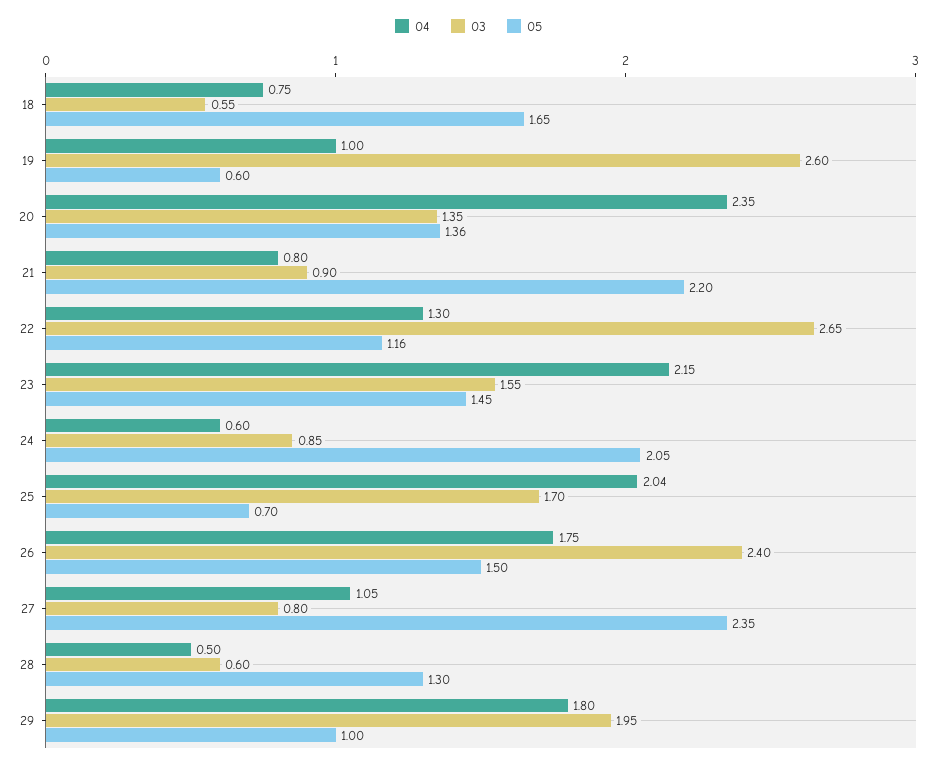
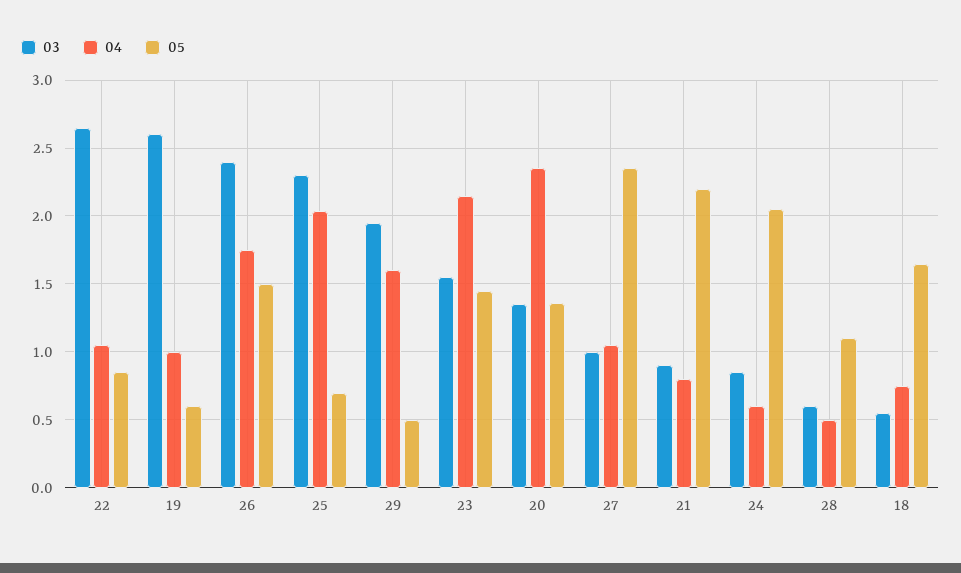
04, 22: 1.3 -> 1.05
05, 22: 1.16 -> 0.85
03, 25: 1.7 -> 2.3
03, 27: 0.8 -> 1
05, 28: 1.3 -> 1.1
04, 29: 1.8 -> 1.6
05, 29: 1 -> 0.5

